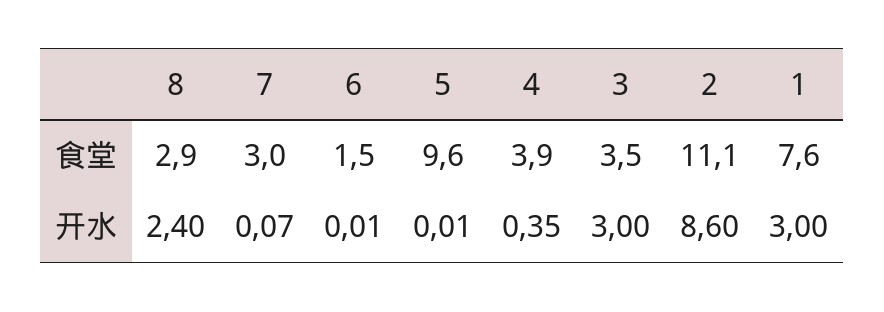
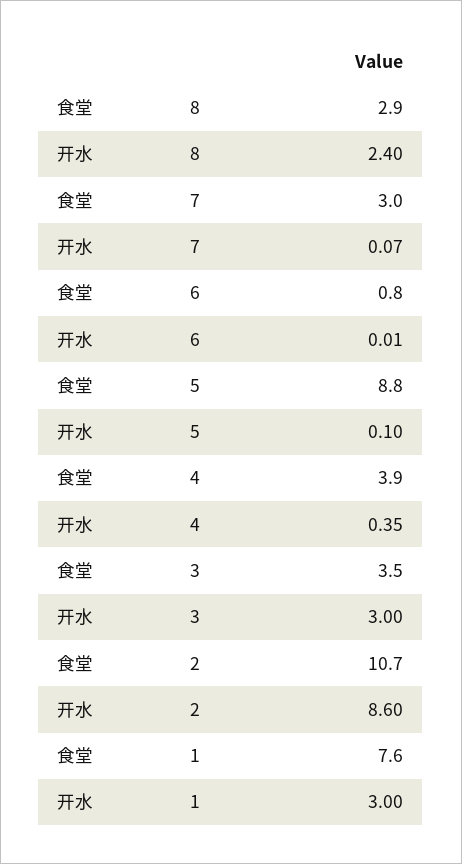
6, 食堂: 1.5 -> 0.8
5, 食堂: 9.6 -> 8.8
2, 食堂: 11.1 -> 10.7
5, 开水: 0.01 -> 0.1

